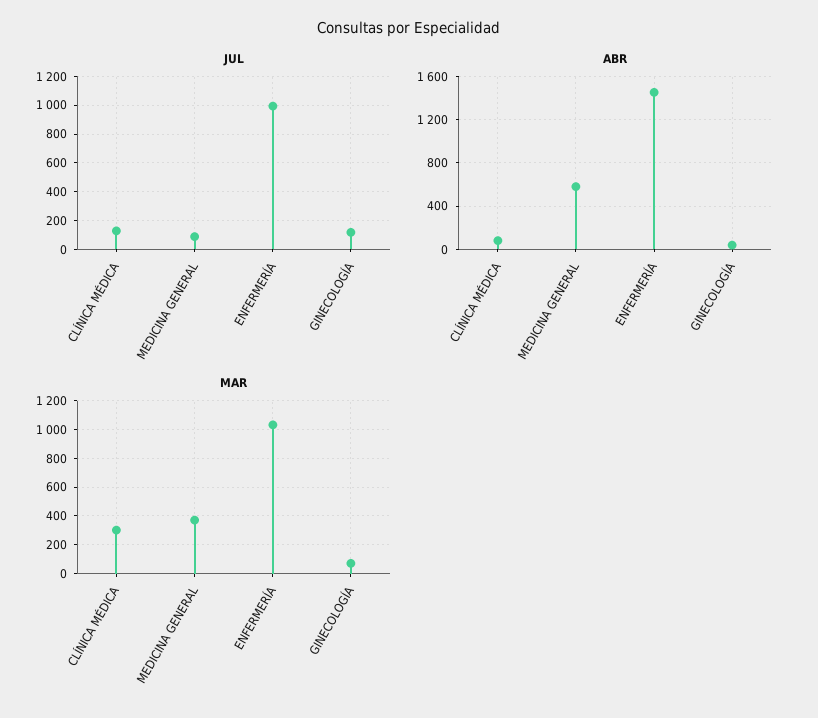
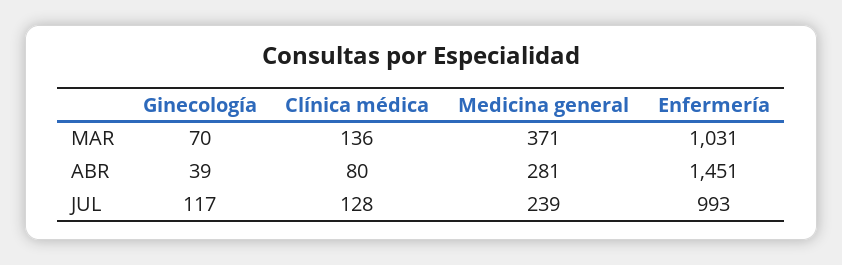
JUL, MEDICINA GENERAL: 100 -> 239
ABR, MEDICINA GENERAL: 600 -> 281
MAR, CLÍNICA MÉDICA: 300 -> 136

